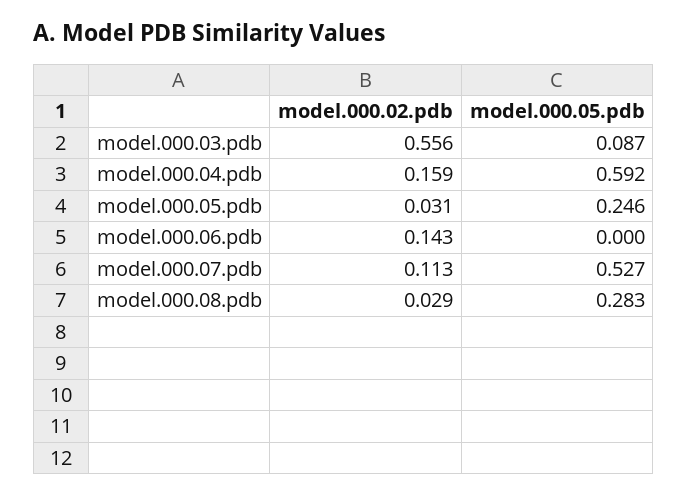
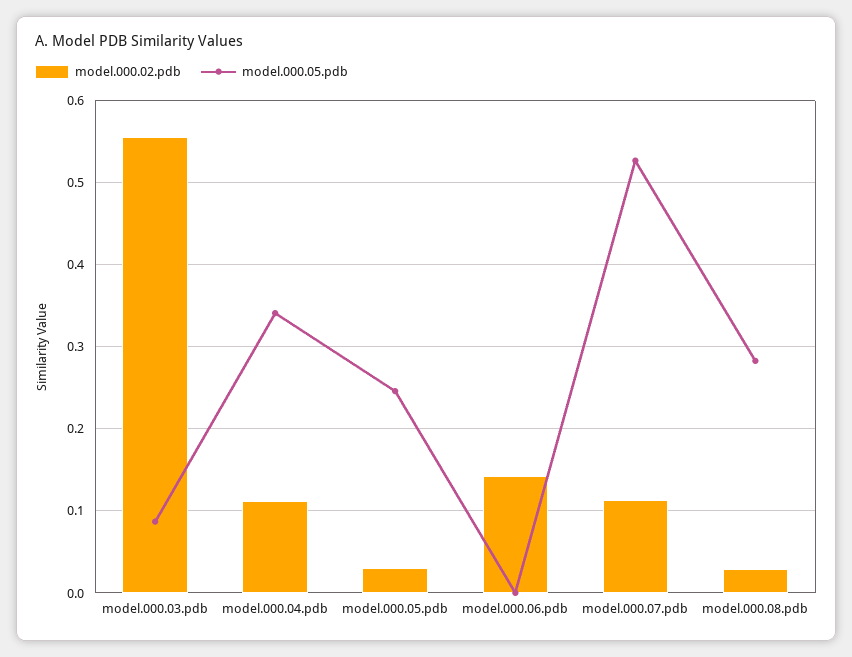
model.000.02.pdb, model.000.04.pdb: 0.159 -> 0.11
model.000.05.pdb, model.000.04.pdb: 0.592 -> 0.34

